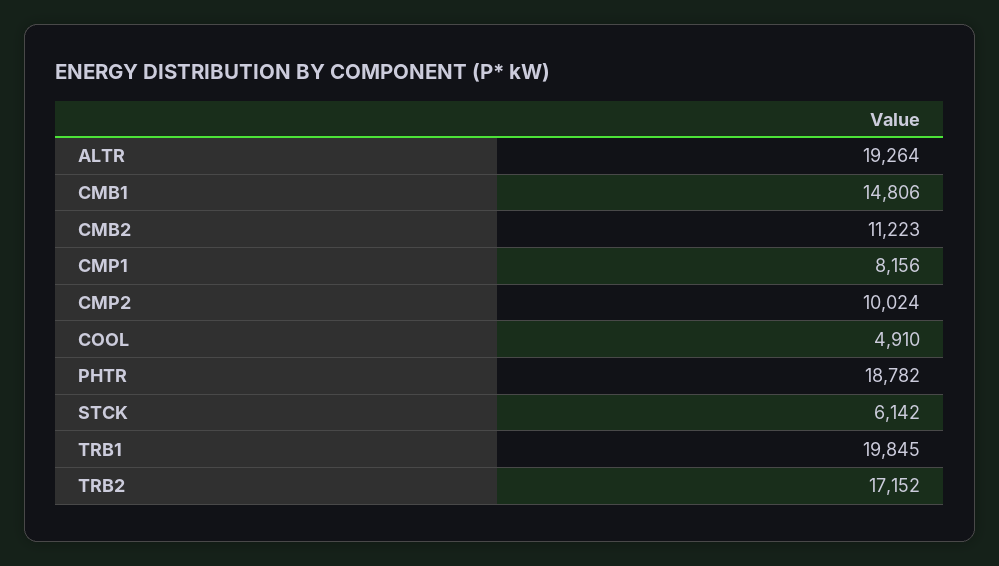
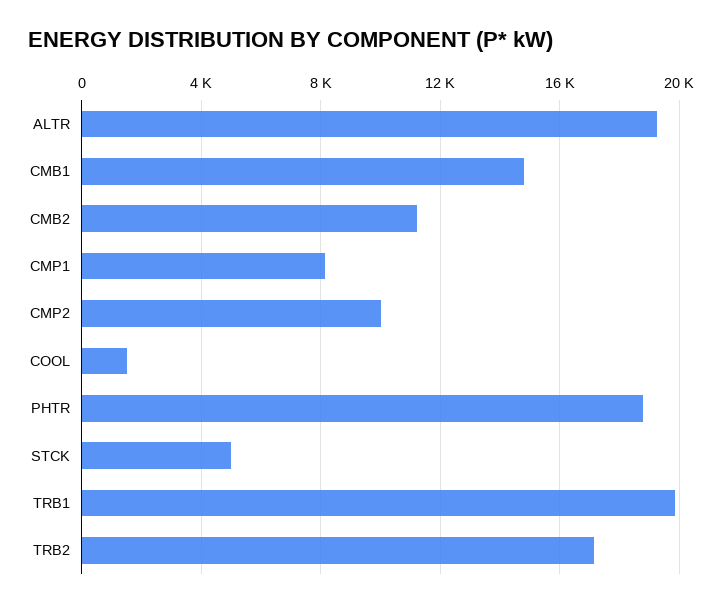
COOL: 4910 -> 1500
STCK: 6142 -> 5000

